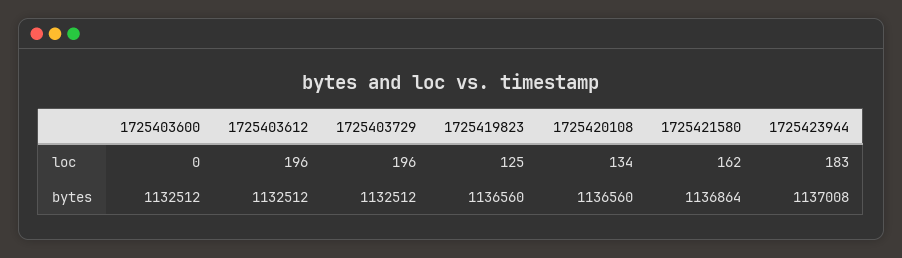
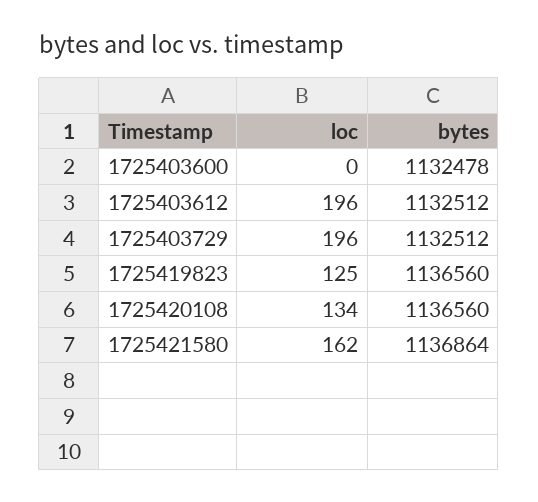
1725423944, loc: 183 -> none
1725403600, bytes: 1132512 -> 1132478
1725423944, bytes: 1137008 -> none

